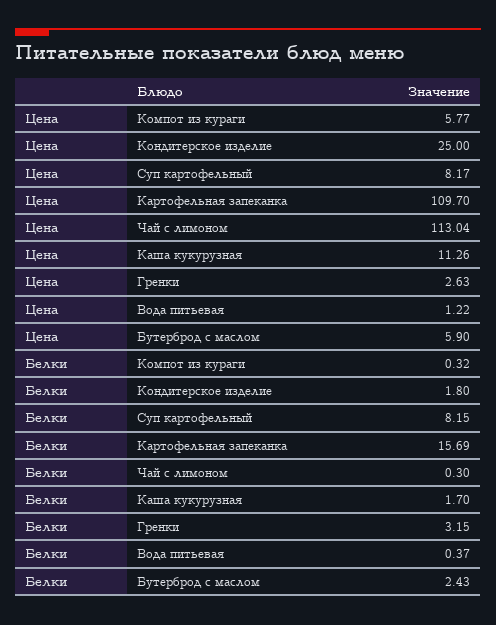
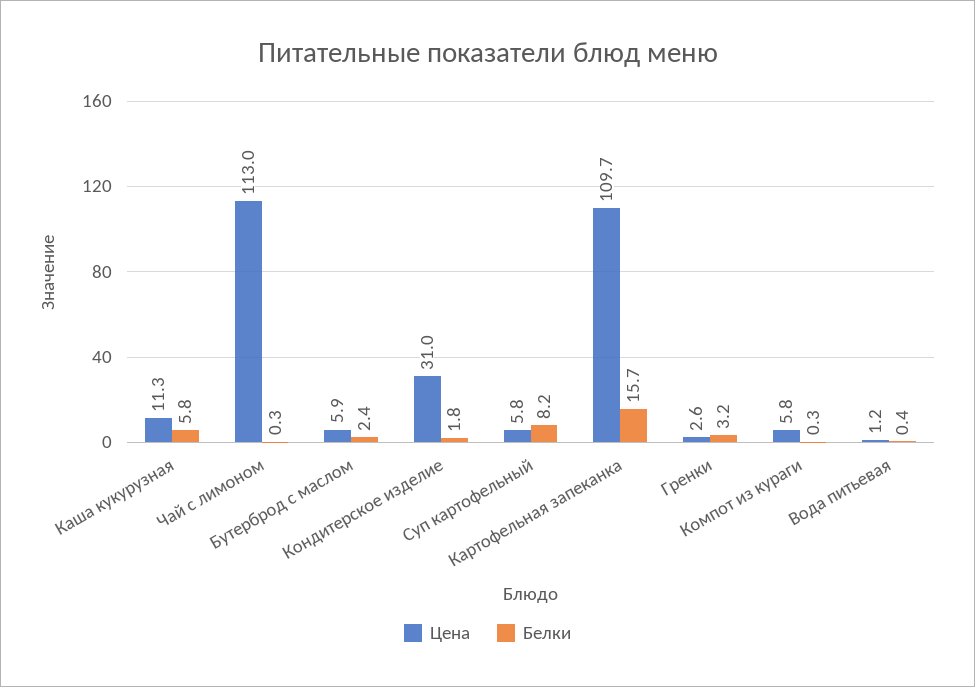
Цена, Кондитерское изделие: 25 -> 31
Цена, Суп картофельный: 8.17 -> 5.8
Белки, Каша кукурузная: 1.7 -> 5.8

